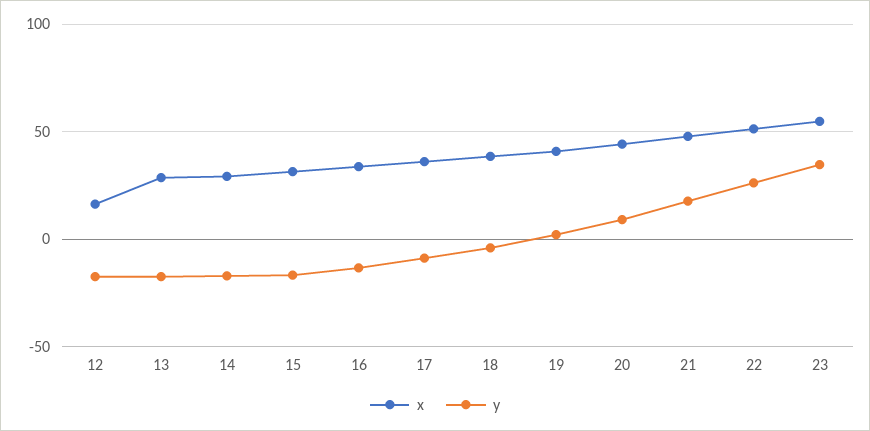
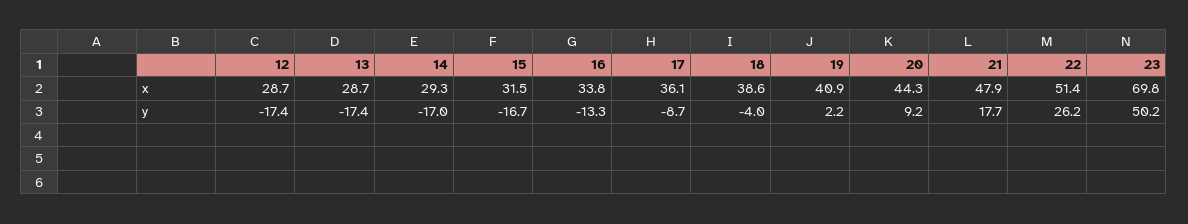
x, 12: 15 -> 28.7
x, 23: 55 -> 69.8
y, 23: 35 -> 50.2

